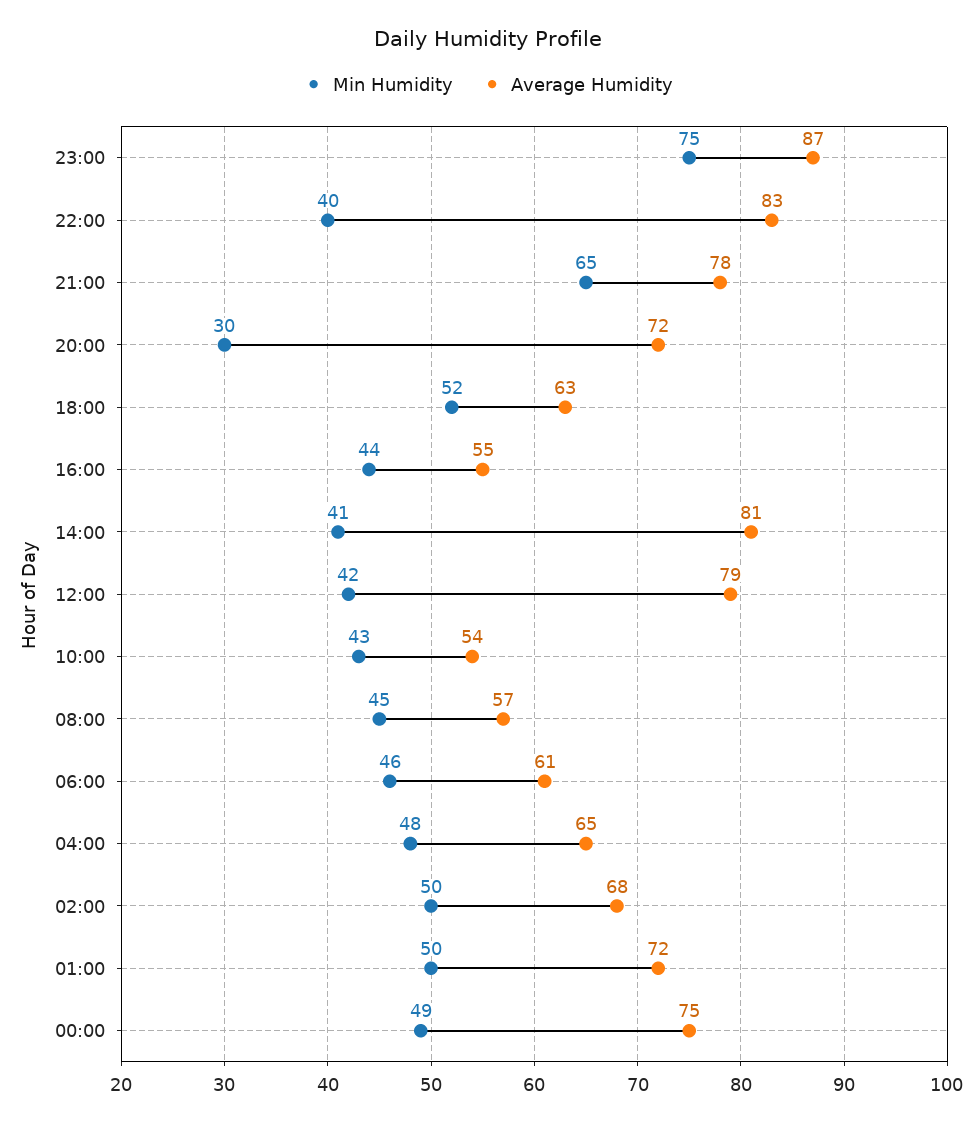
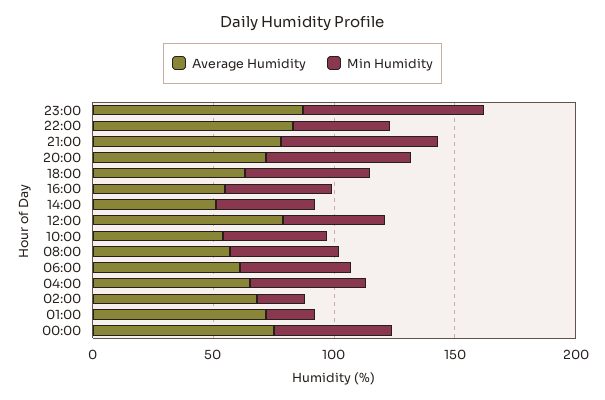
Min Humidity, 20:00: 30 -> 60
Average Humidity, 14:00: 81 -> 50
Min Humidity, 02:00: 50 -> 20
Min Humidity, 01:00: 50 -> 20

